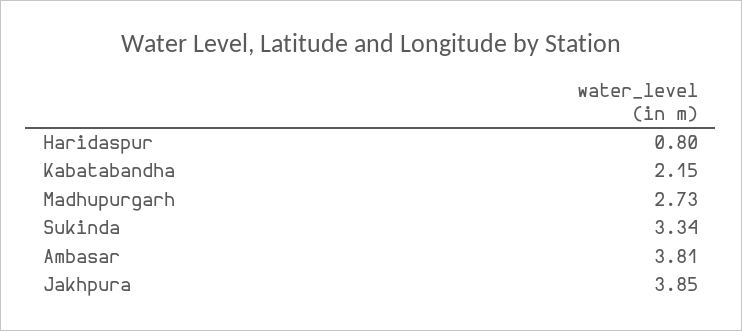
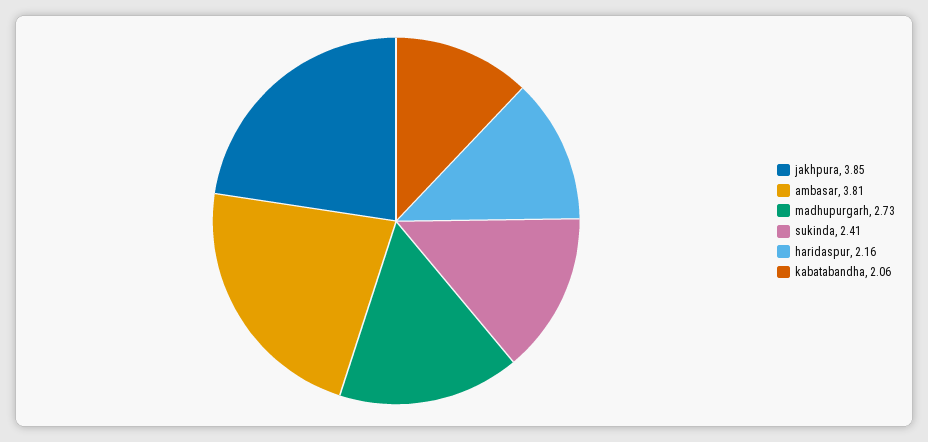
Haridaspur: 0.8 -> 2.16
Kabatabandha: 2.15 -> 2.06
Sukinda: 3.34 -> 2.41

